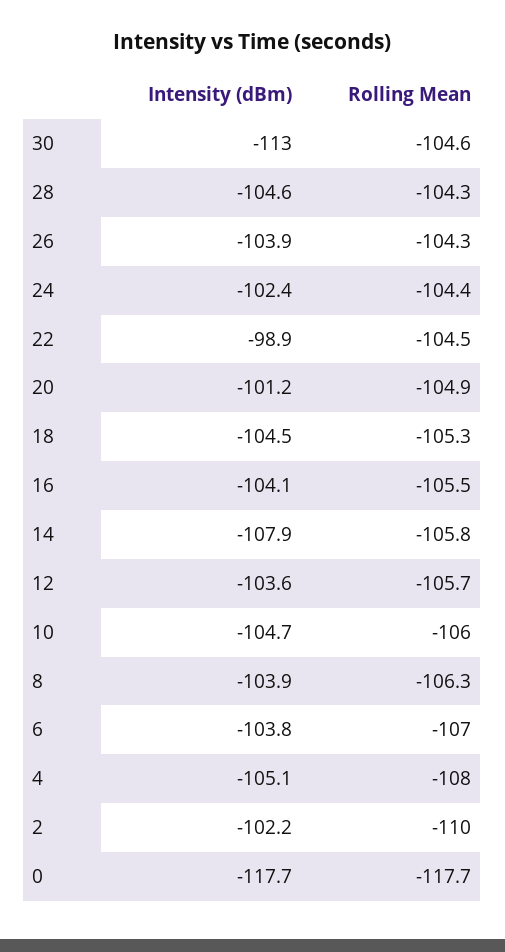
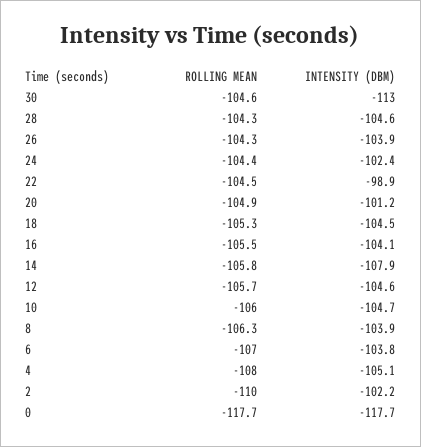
Intensity (dBm), 12: -103.6 -> -104.6

